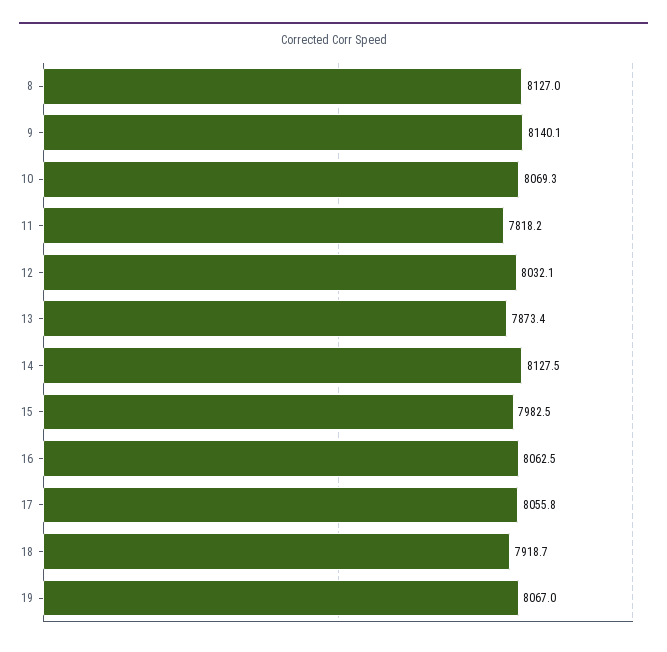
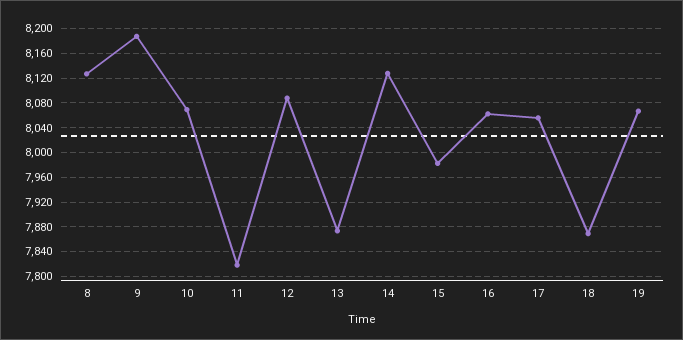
9: 8140.1 -> 8190
12: 8032.1 -> 8090
18: 7918.7 -> 7870

